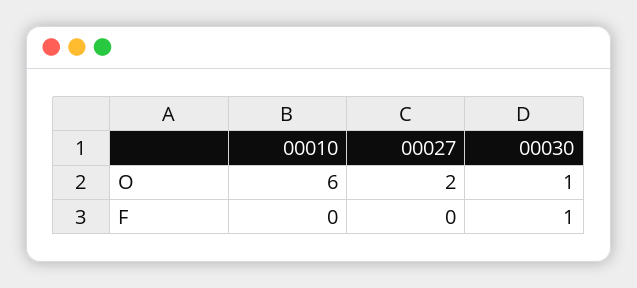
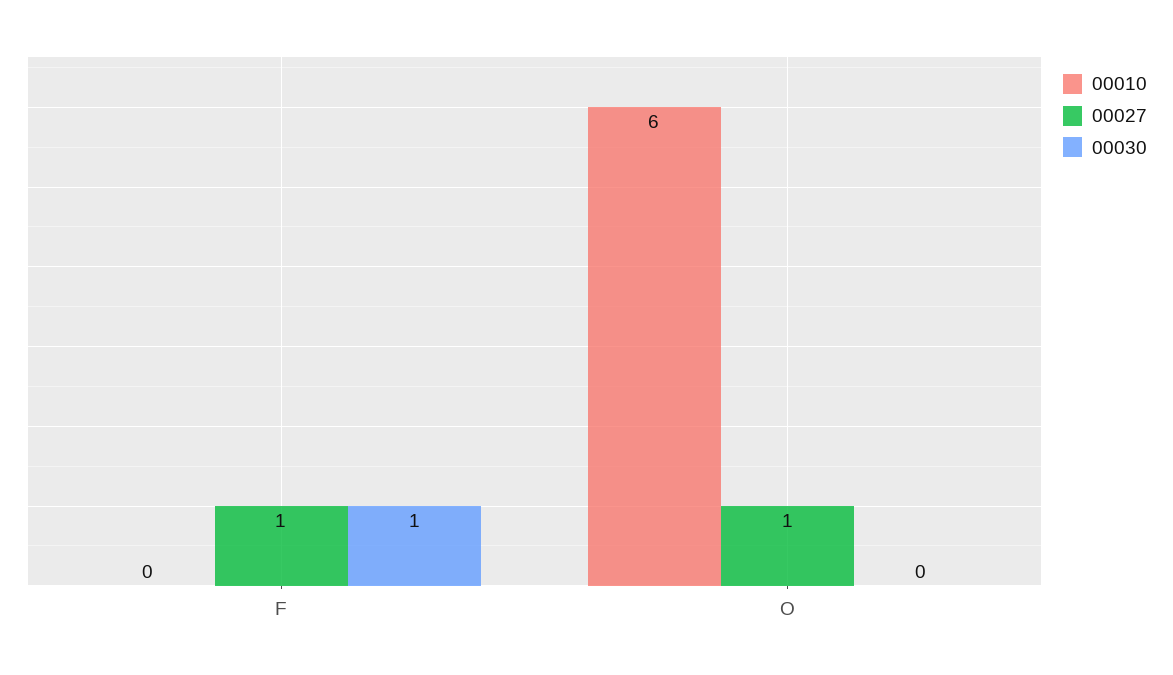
00027, O: 2 -> 1
00030, O: 1 -> 0
00027, F: 0 -> 1

